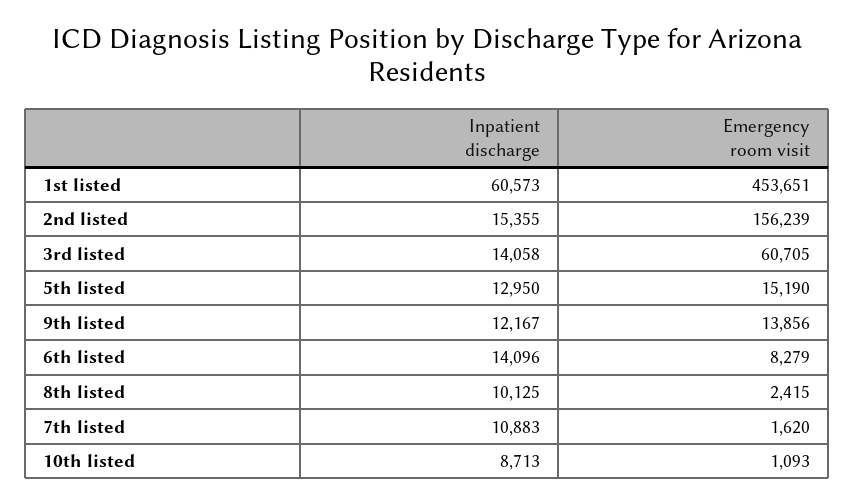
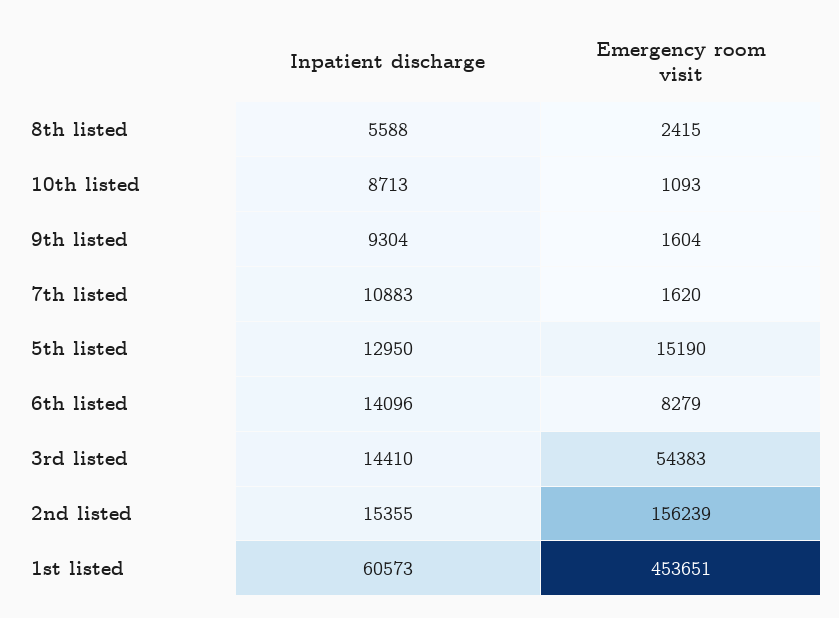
Inpatient discharge, 3rd listed: 14058 -> 14410
Emergency room visit, 3rd listed: 60705 -> 54383
Inpatient discharge, 9th listed: 12167 -> 9304
Emergency room visit, 9th listed: 13856 -> 1604
Inpatient discharge, 8th listed: 10125 -> 5588

